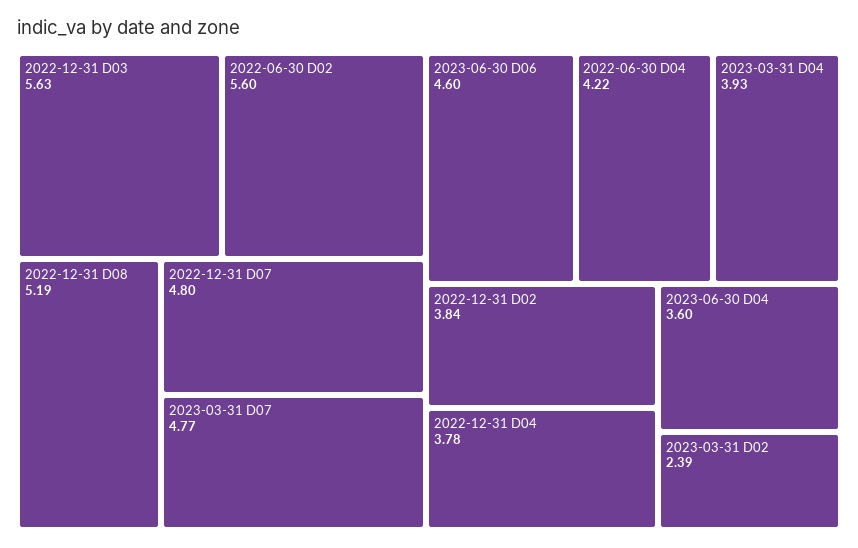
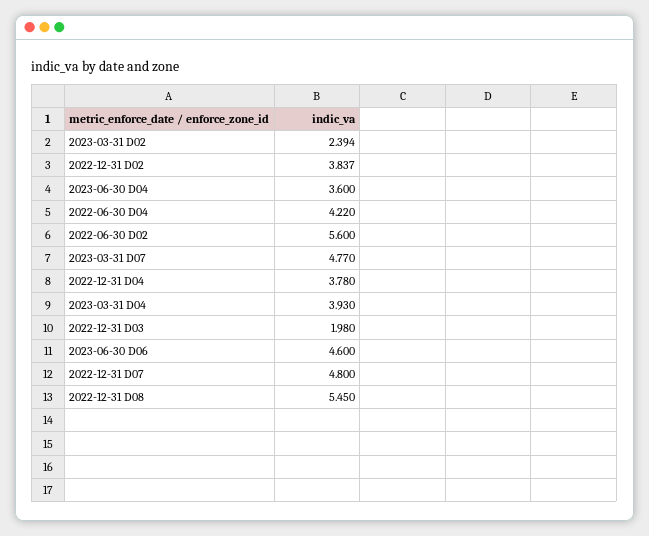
2022-12-31 D03: 5.63 -> 1.98
2022-12-31 D08: 5.19 -> 5.45

